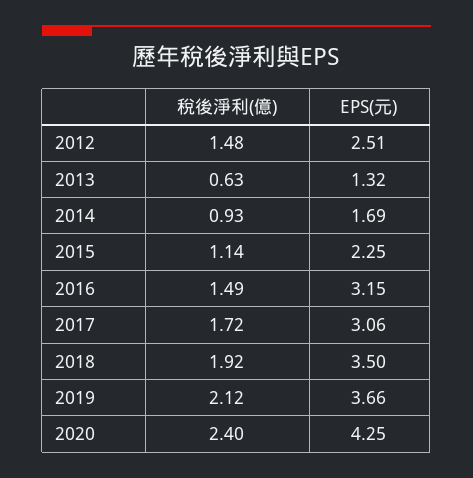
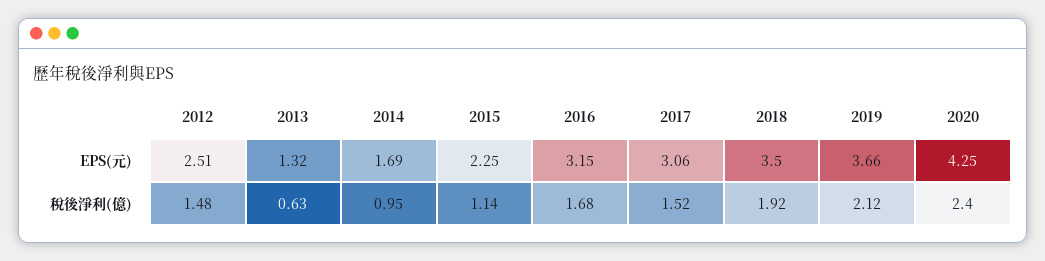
稅後淨利(億), 2014: 0.93 -> 0.95
稅後淨利(億), 2016: 1.49 -> 1.68
稅後淨利(億), 2017: 1.72 -> 1.52

